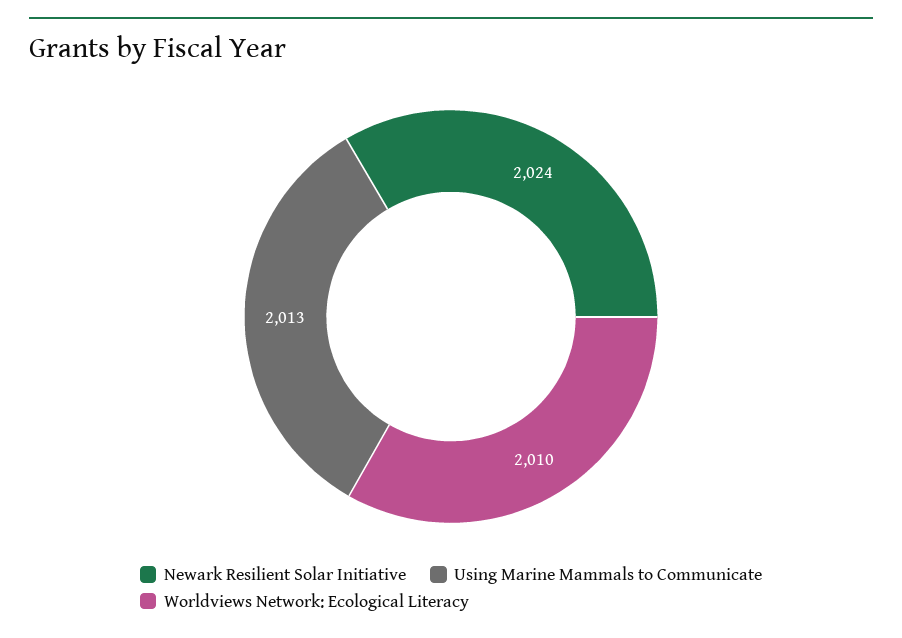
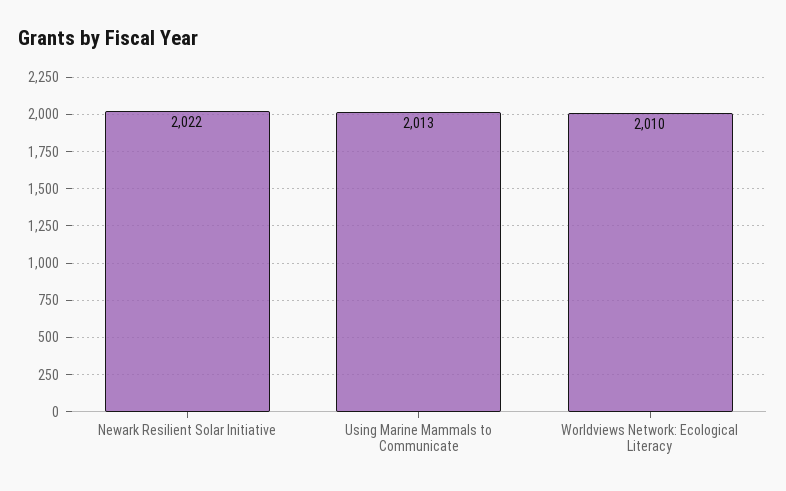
Newark Resilient Solar Initiative: 2024 -> 2022

